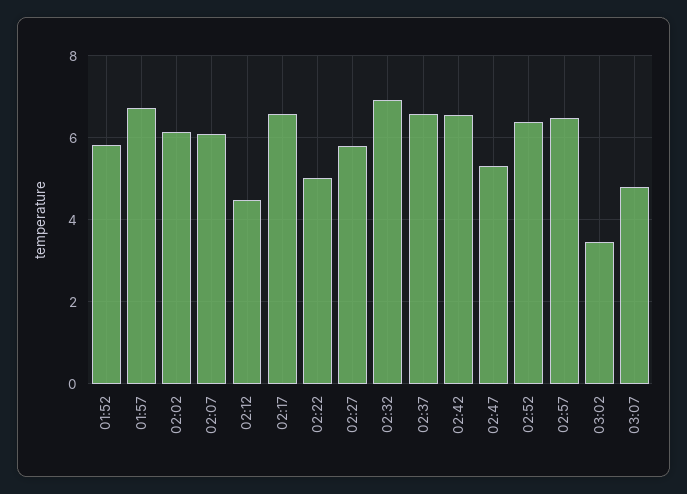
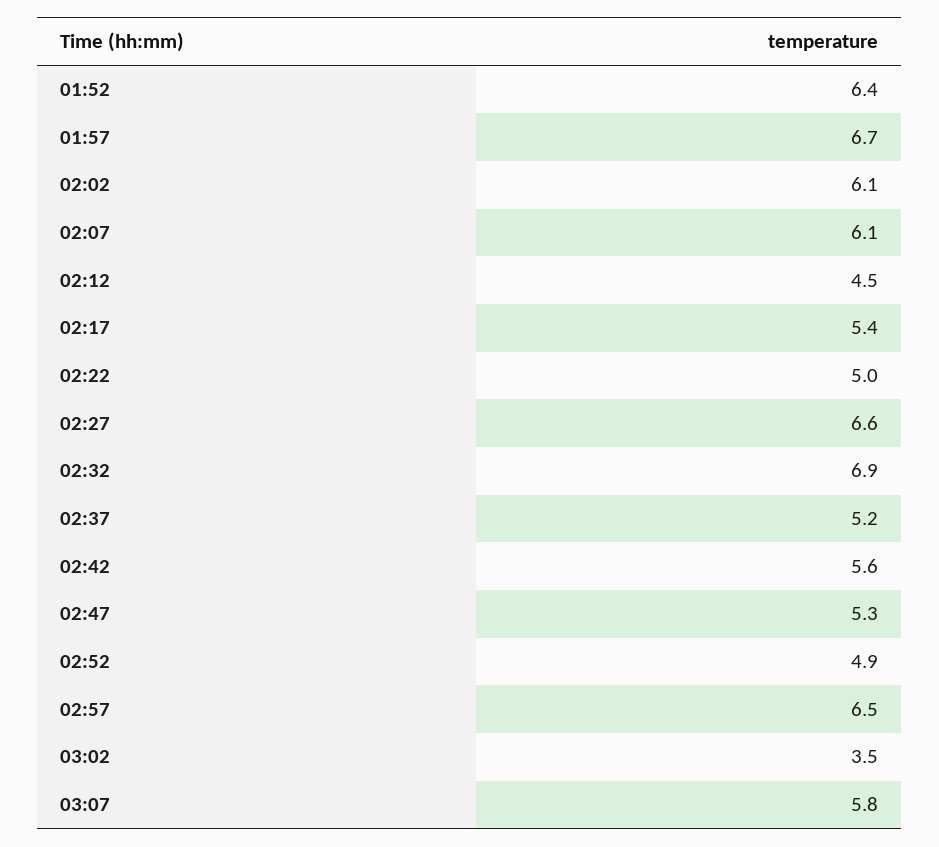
01:52: 5.8 -> 6.4
02:17: 6.6 -> 5.4
02:27: 5.8 -> 6.6
02:37: 6.6 -> 5.2
02:42: 6.6 -> 5.6
02:52: 6.4 -> 4.9
03:07: 4.8 -> 5.8

